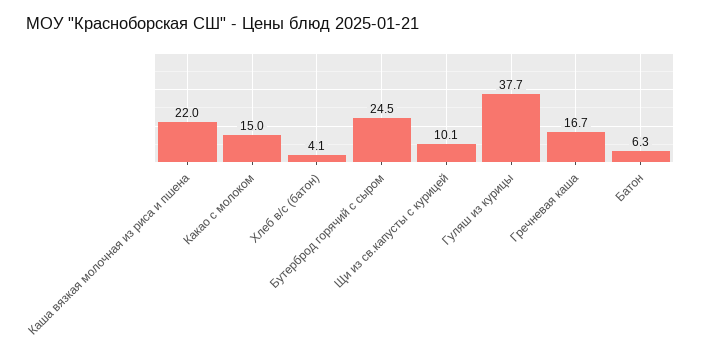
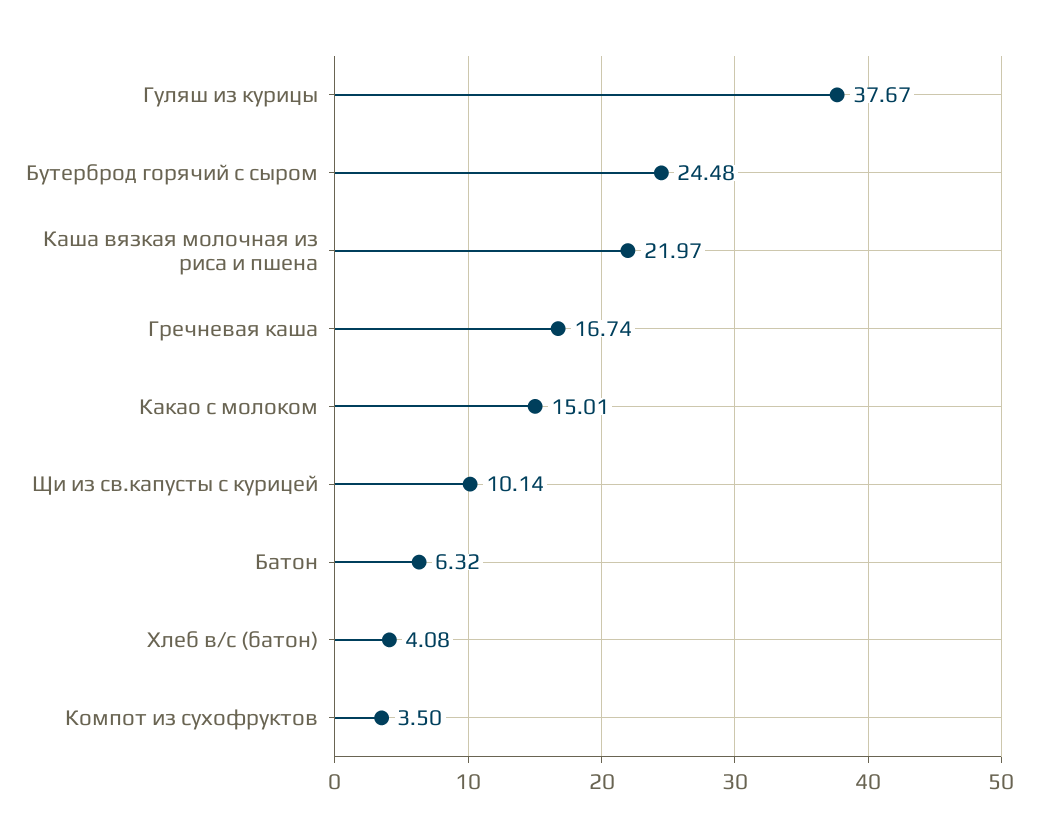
Компот из сухофруктов: none -> 3.5

